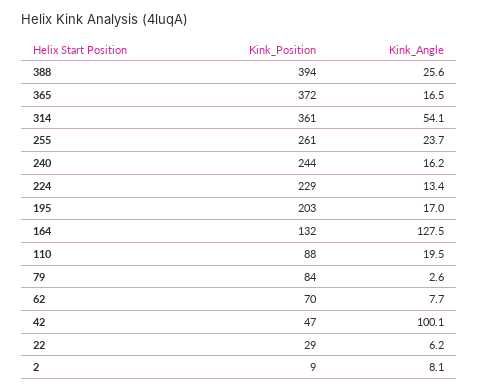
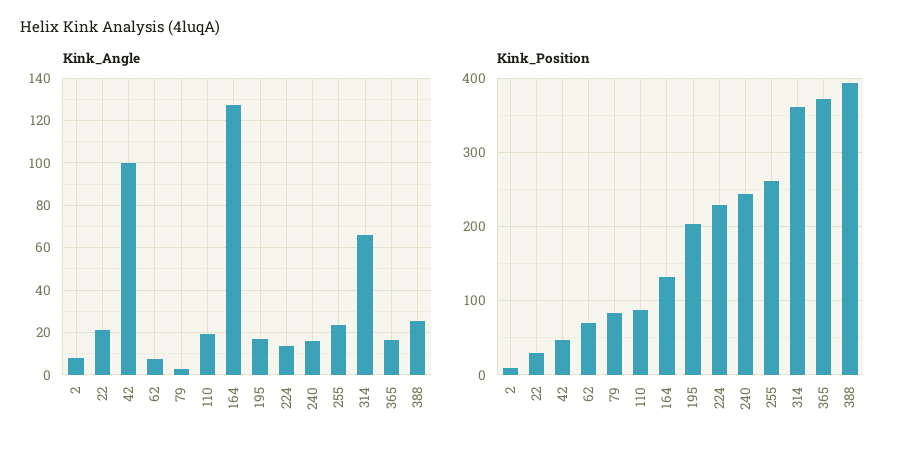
Kink_Angle, 314: 54.1 -> 65
Kink_Angle, 22: 6.2 -> 20

